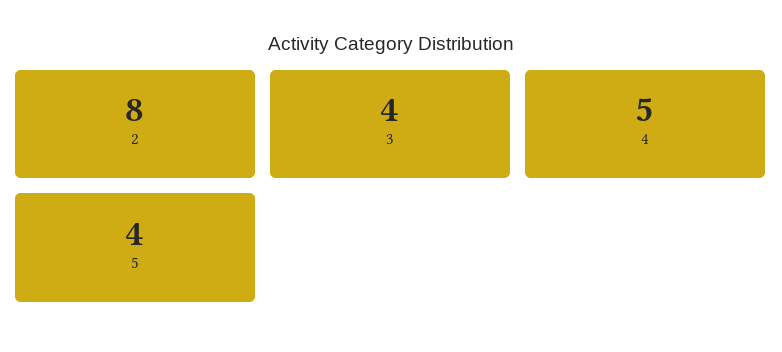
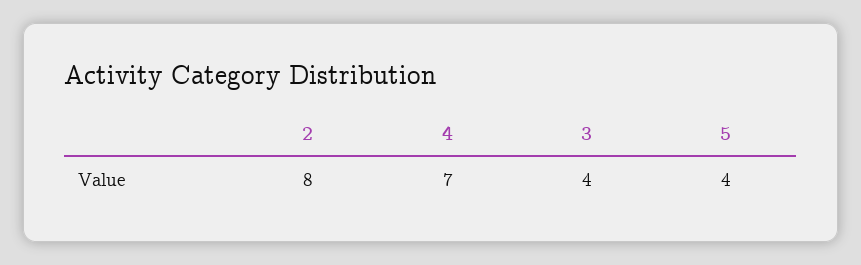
4: 5 -> 7

